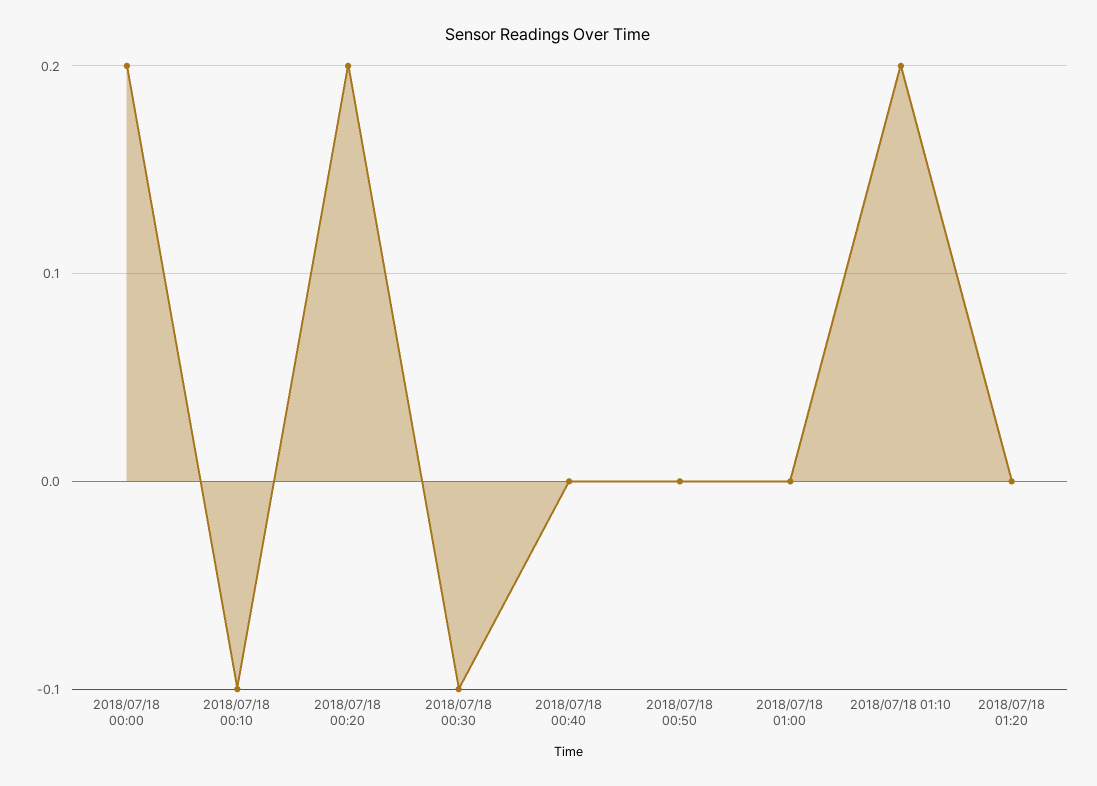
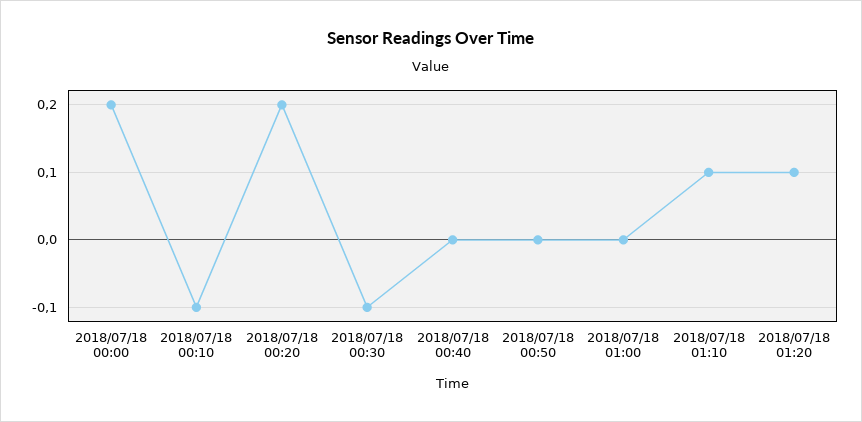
2018/07/18 01:10: 0.2 -> 0.1
2018/07/18 01:20: 0 -> 0.1

